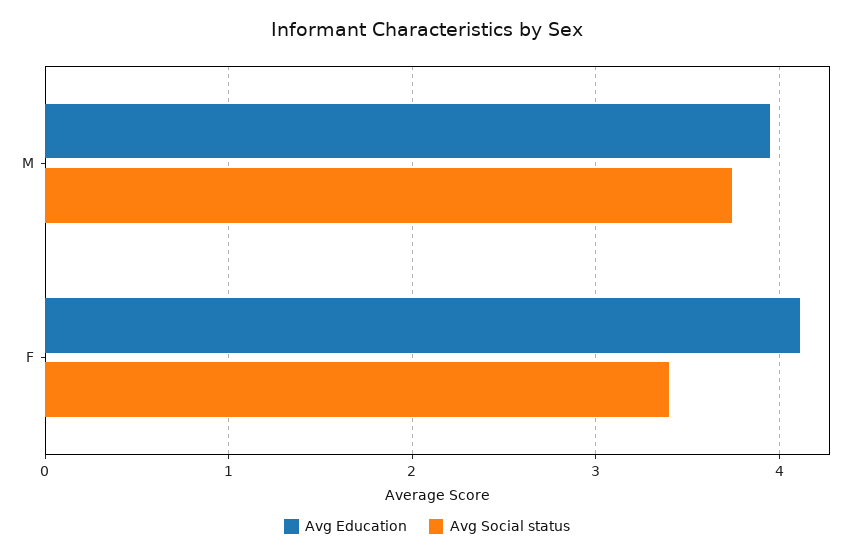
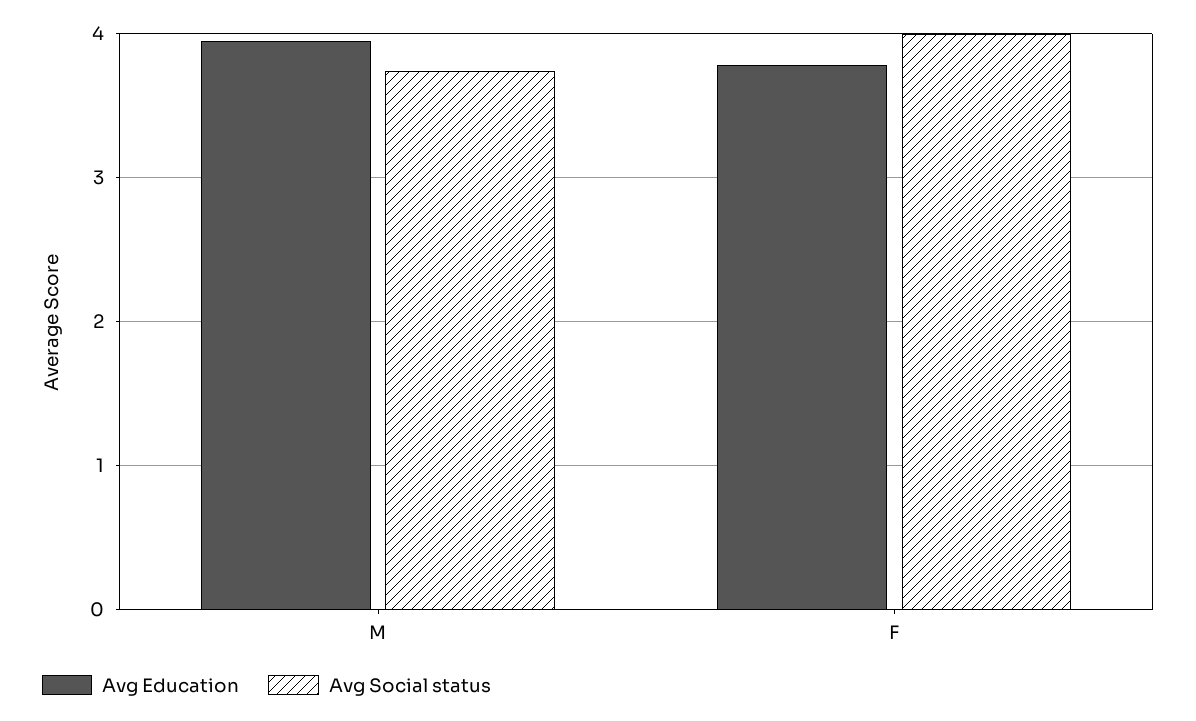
Avg Education, F: 4.1 -> 3.8
Avg Social status, F: 3.4 -> 4

